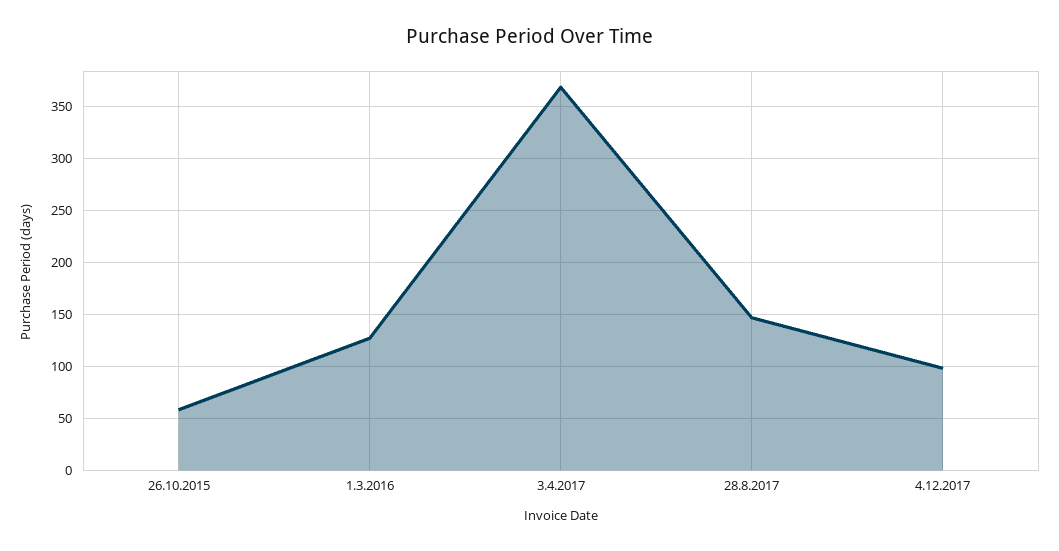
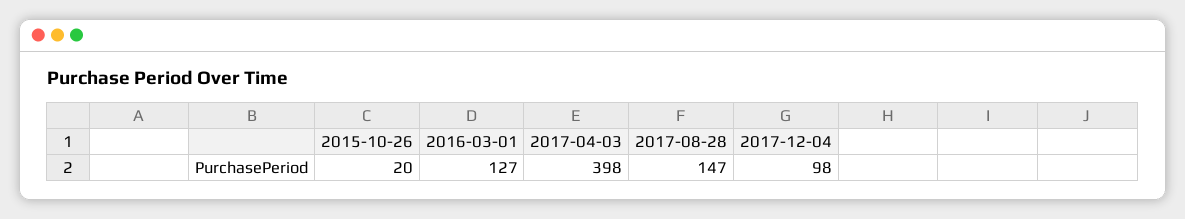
26.10.2015: 60 -> 20
3.4.2017: 370 -> 398

